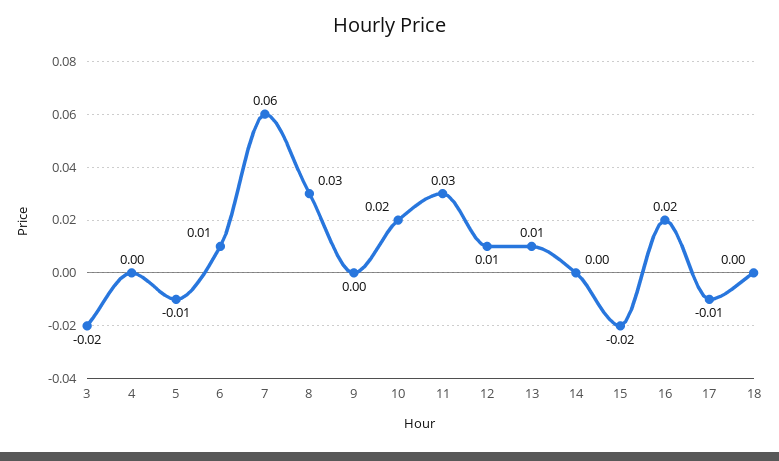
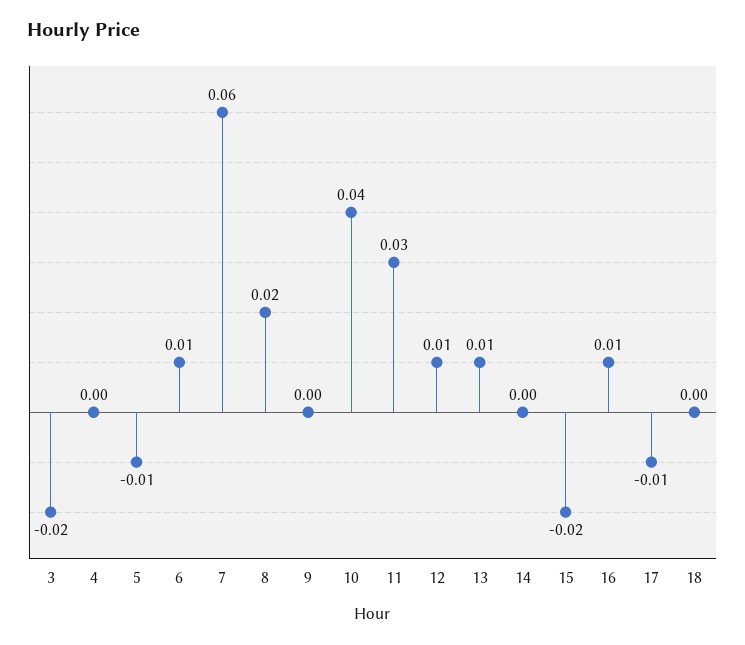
8: 0.03 -> 0.02
10: 0.02 -> 0.04
16: 0.02 -> 0.01

